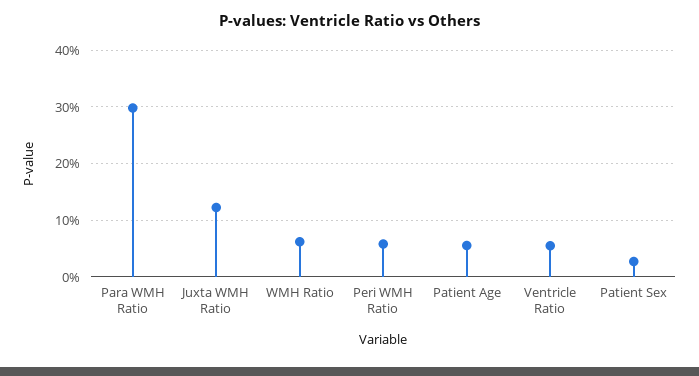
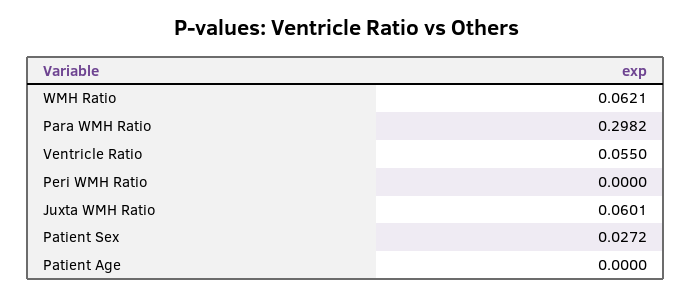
Juxta WMH Ratio: 0.12 -> 0.0601
Peri WMH Ratio: 0.06 -> 0
Patient Age: 0.06 -> 0

